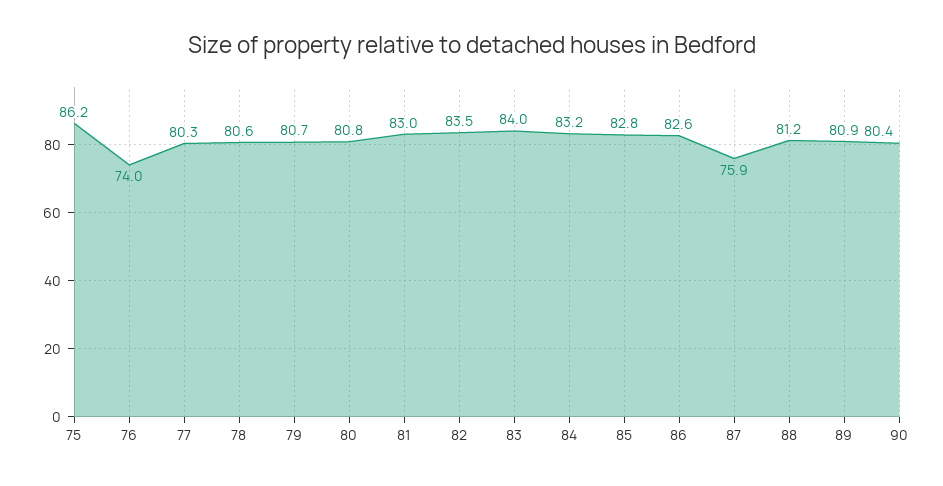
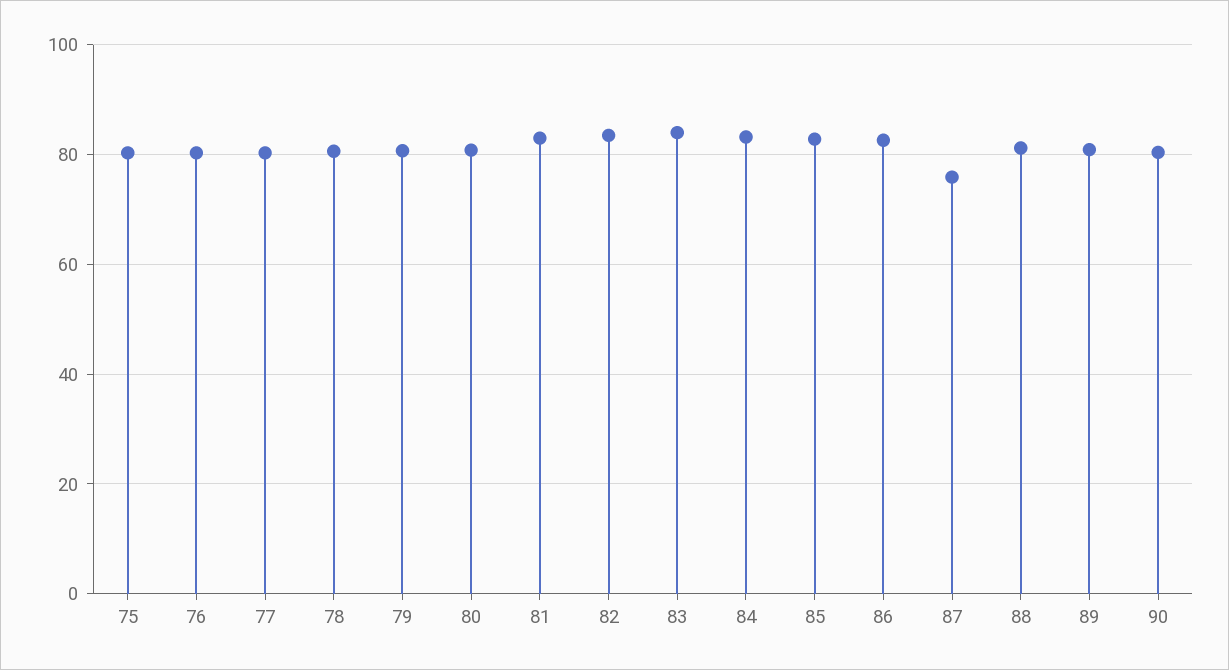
75: 86.2 -> 80
76: 74 -> 80

